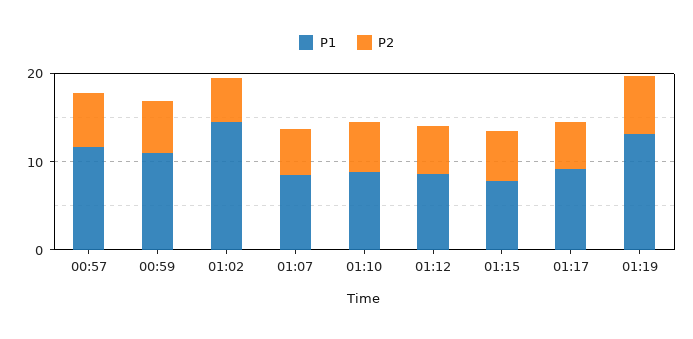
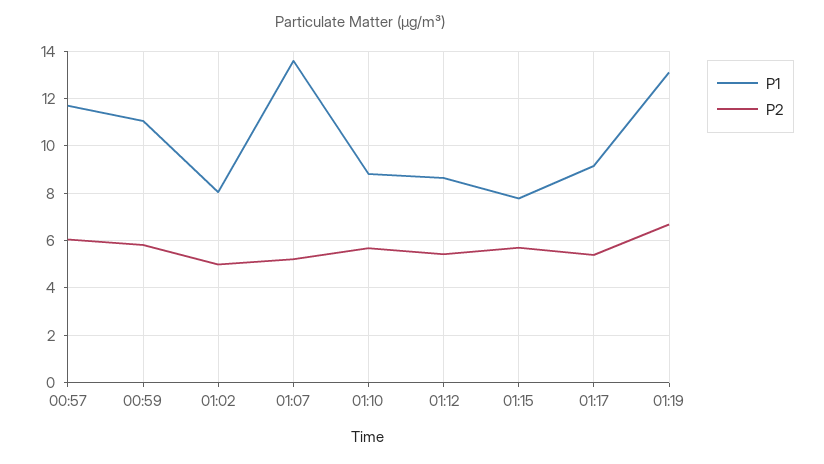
P1, 01:02: 14 -> 8
P1, 01:07: 8 -> 13.5

